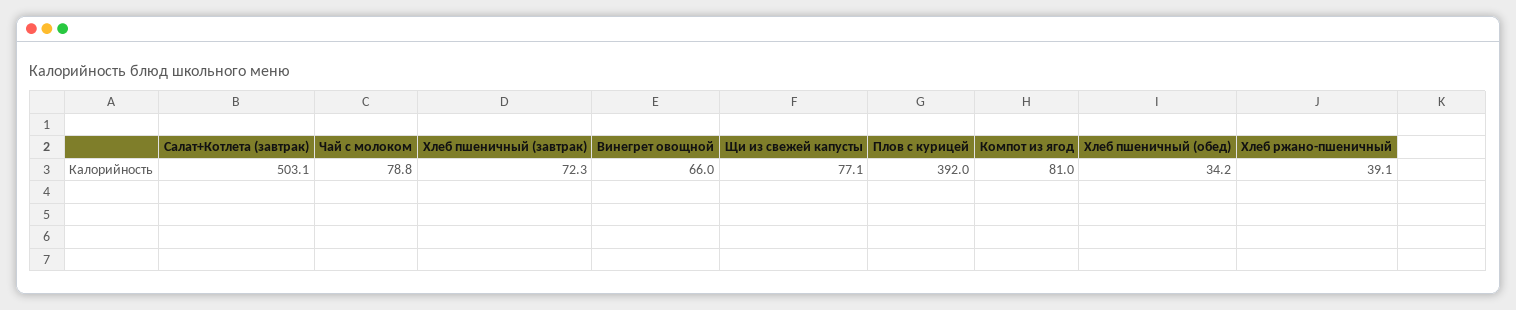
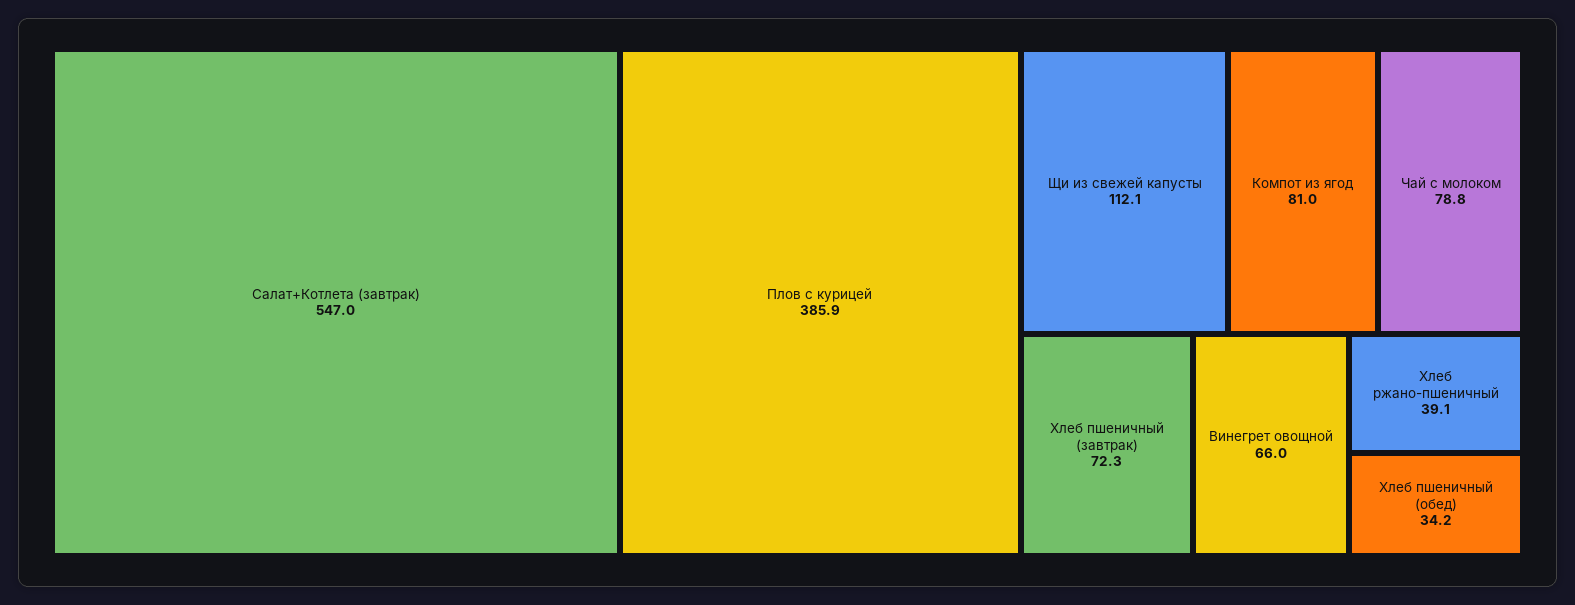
Салат+Котлета (завтрак): 503.1 -> 547
Щи из свежей капусты: 77.1 -> 112.1
Плов с курицей: 392 -> 385.9

